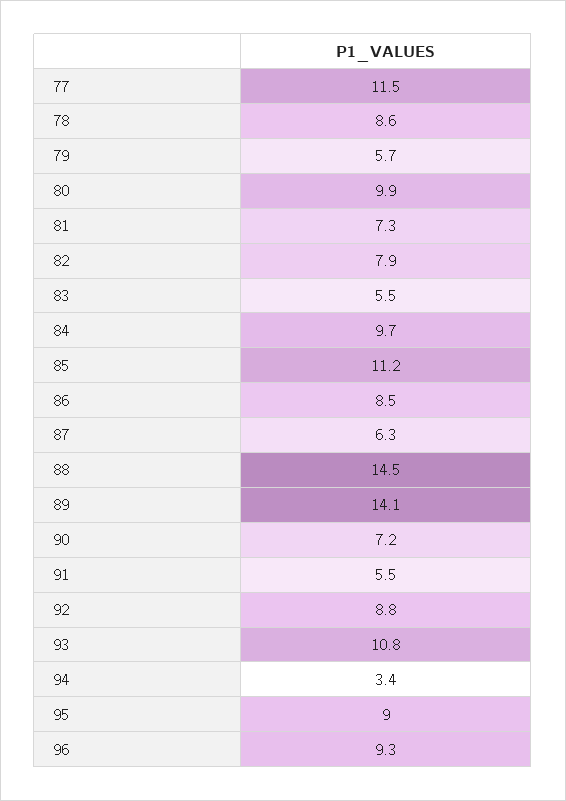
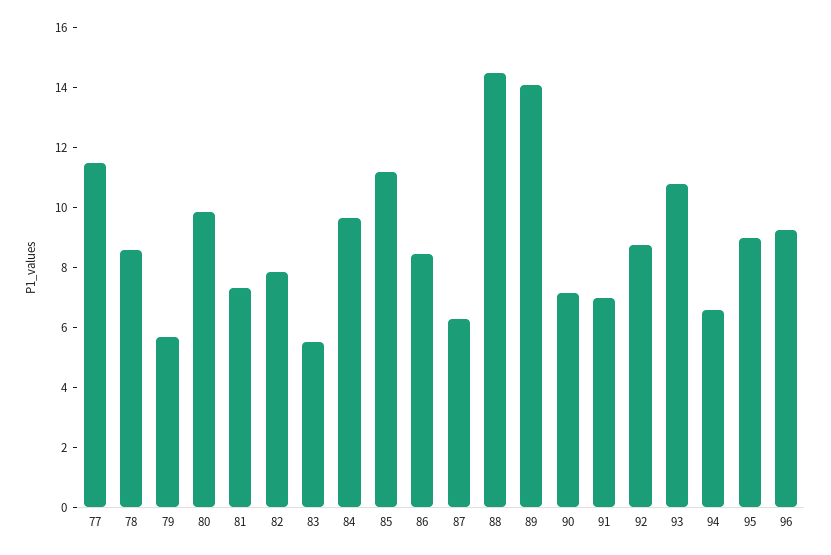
91: 5.5 -> 7
94: 3.4 -> 6.5

